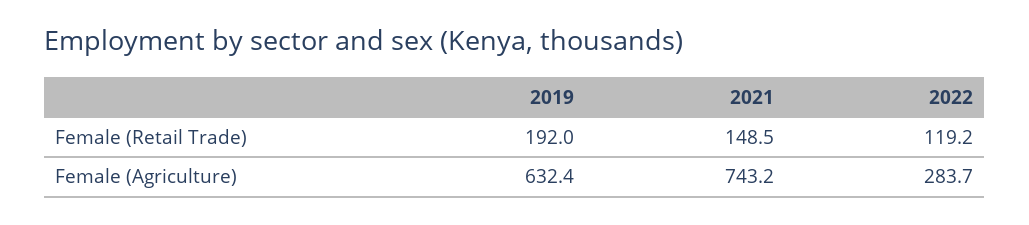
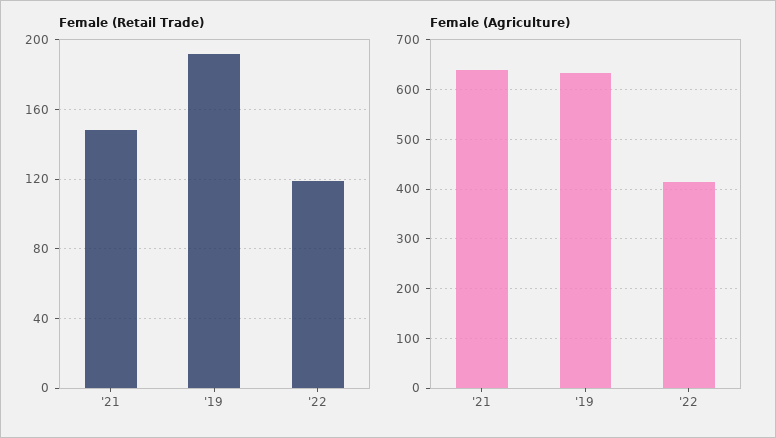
Female (Agriculture), 2021: 743.2 -> 640
Female (Agriculture), 2022: 283.7 -> 420

